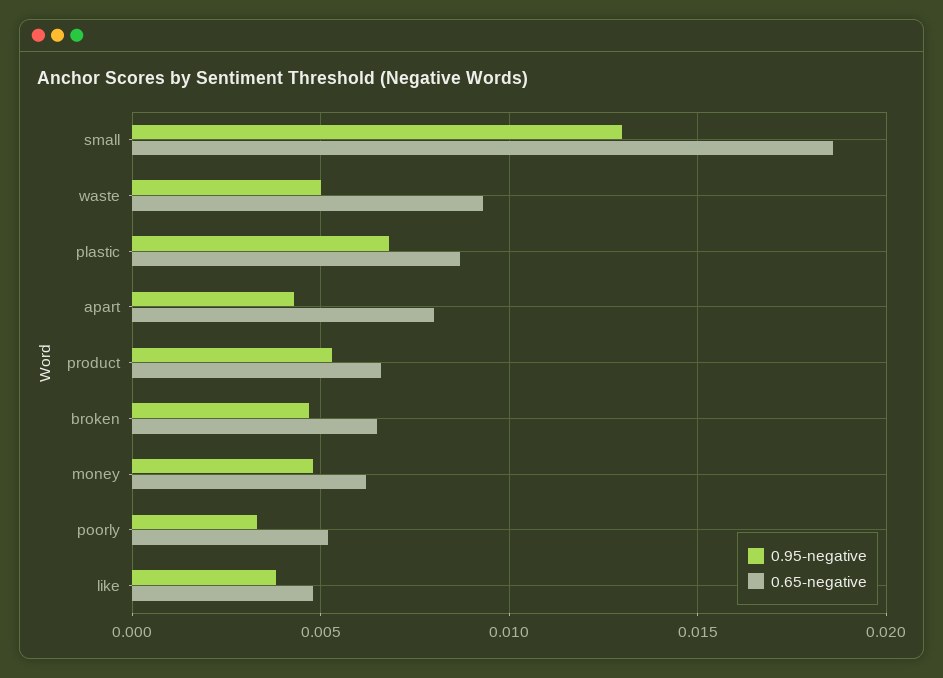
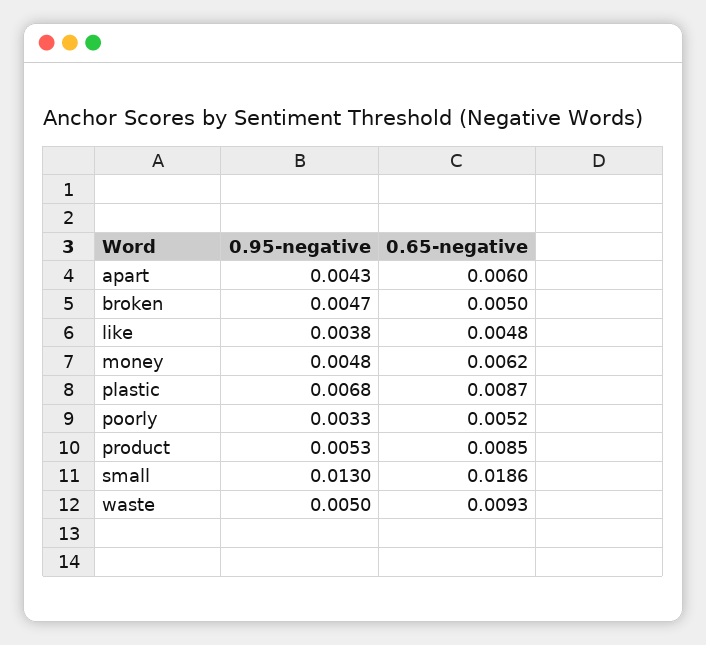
0.65-negative, apart: 0.008 -> 0.006
0.65-negative, product: 0.0065 -> 0.0085
0.65-negative, broken: 0.0065 -> 0.005

